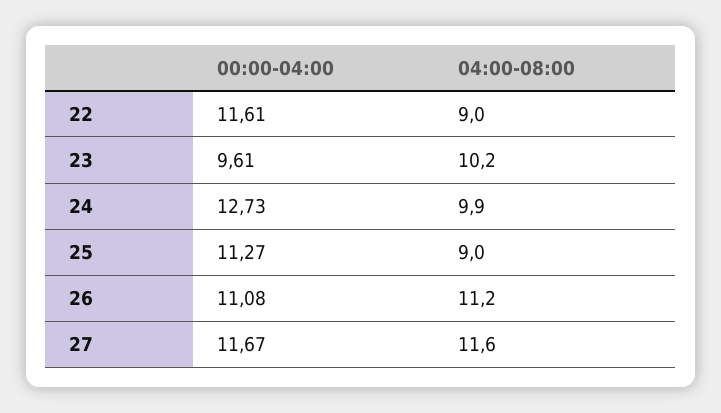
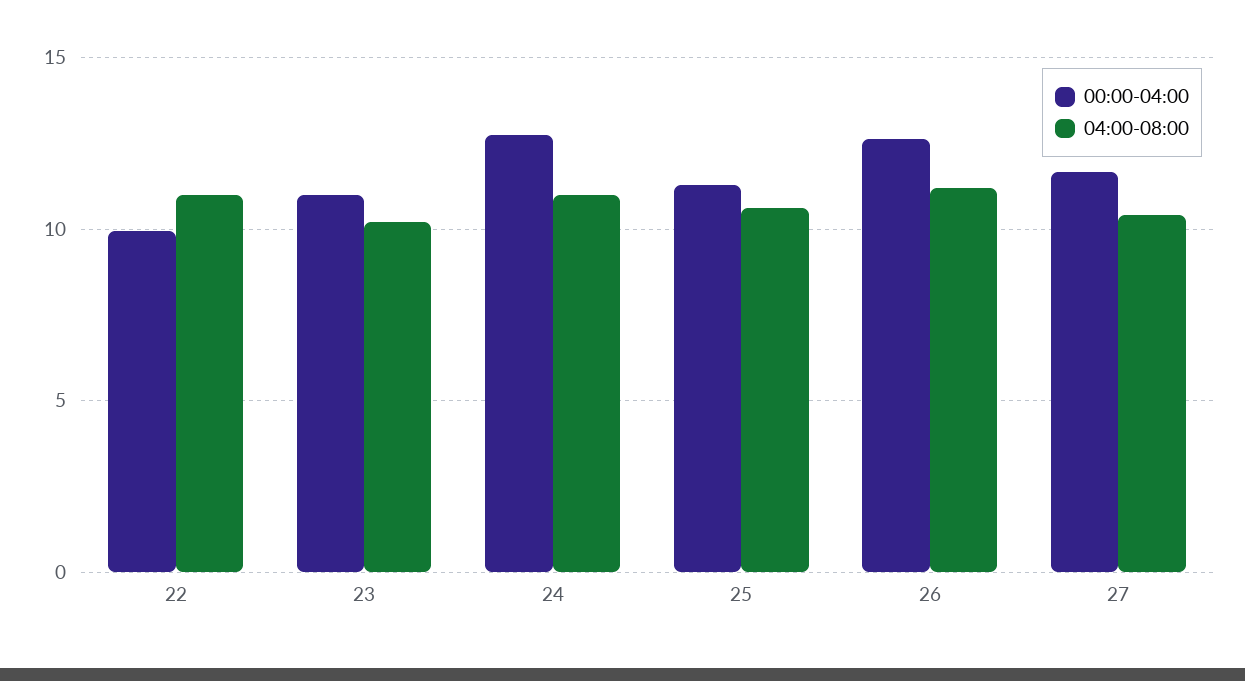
00:00-04:00, 22: 11.61 -> 10
04:00-08:00, 22: 9 -> 11
00:00-04:00, 23: 9.61 -> 11
04:00-08:00, 24: 9.9 -> 11
04:00-08:00, 25: 9 -> 10.5
00:00-04:00, 26: 11.08 -> 12.5
04:00-08:00, 27: 11.6 -> 10.5

